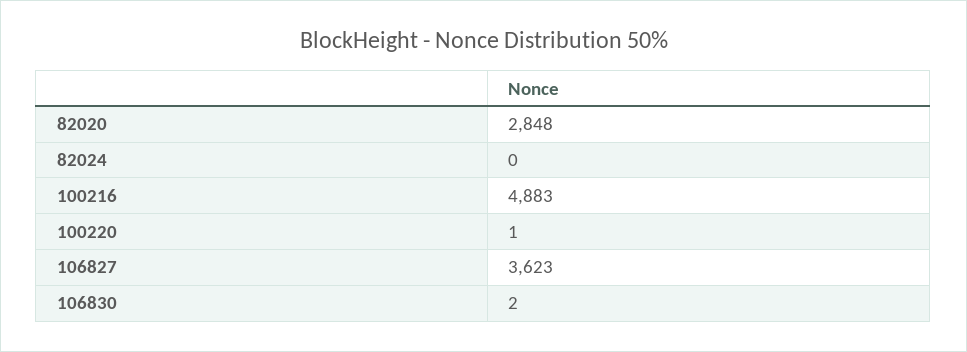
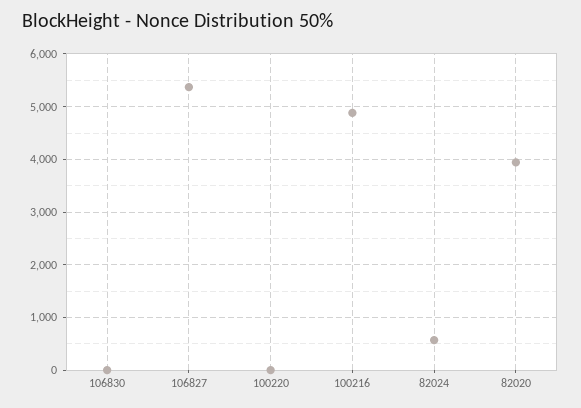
82020: 2848 -> 4000
82024: 0 -> 600
106827: 3623 -> 5400

